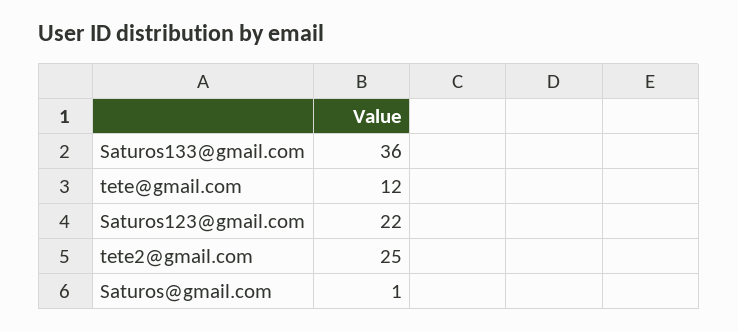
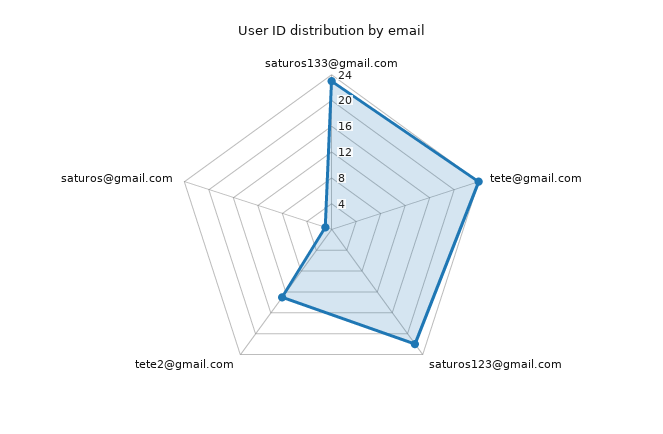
Saturos133@gmail.com: 36 -> 24
tete@gmail.com: 12 -> 24
tete2@gmail.com: 25 -> 12

